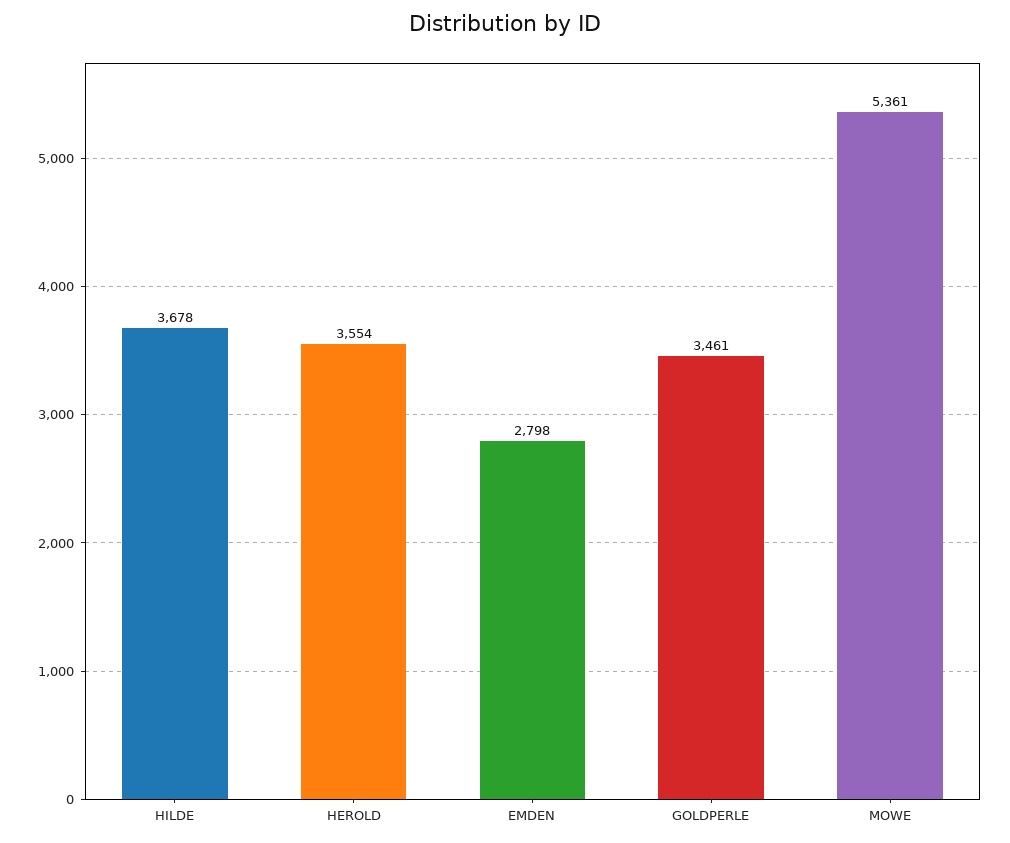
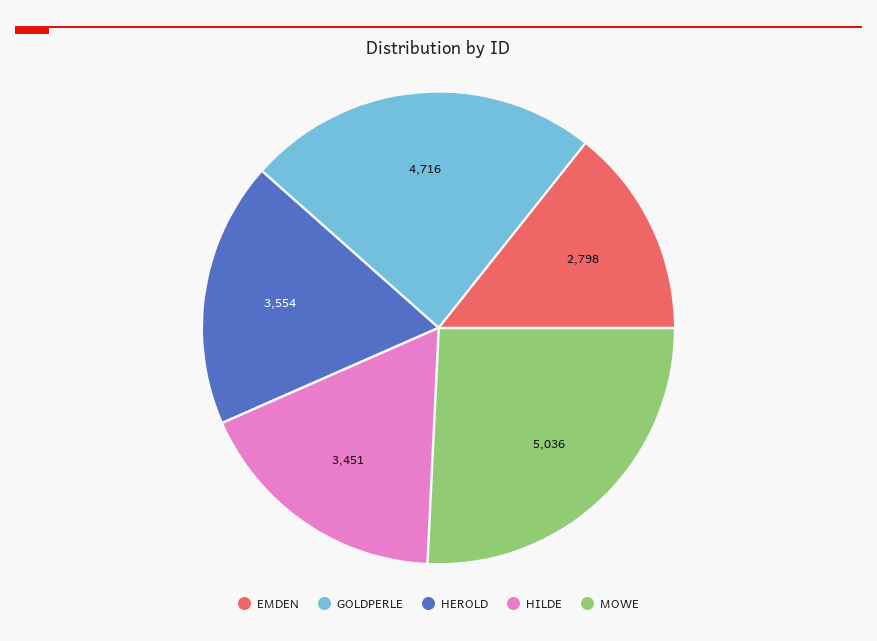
HILDE: 3678 -> 3451
GOLDPERLE: 3461 -> 4716
MOWE: 5361 -> 5036

